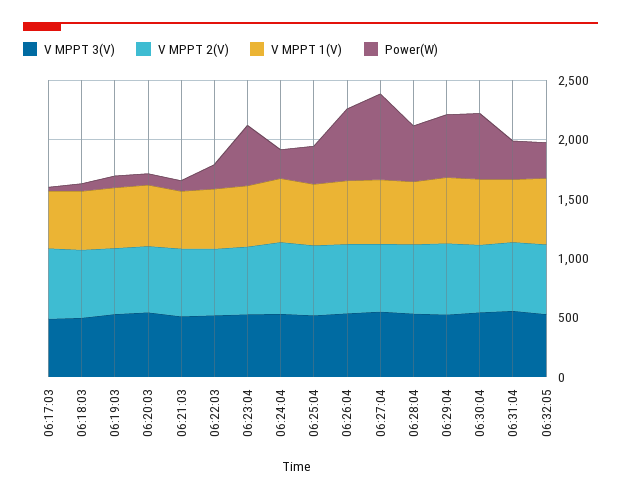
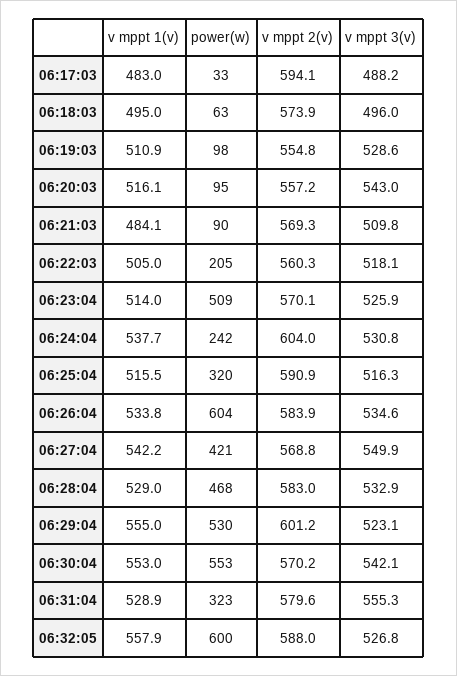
Power(W), 06:27:04: 700 -> 421
Power(W), 06:32:05: 300 -> 600

